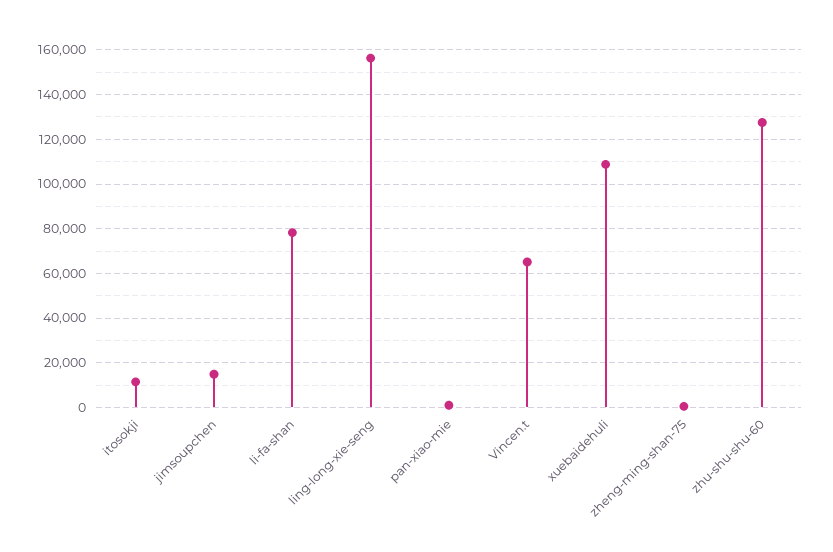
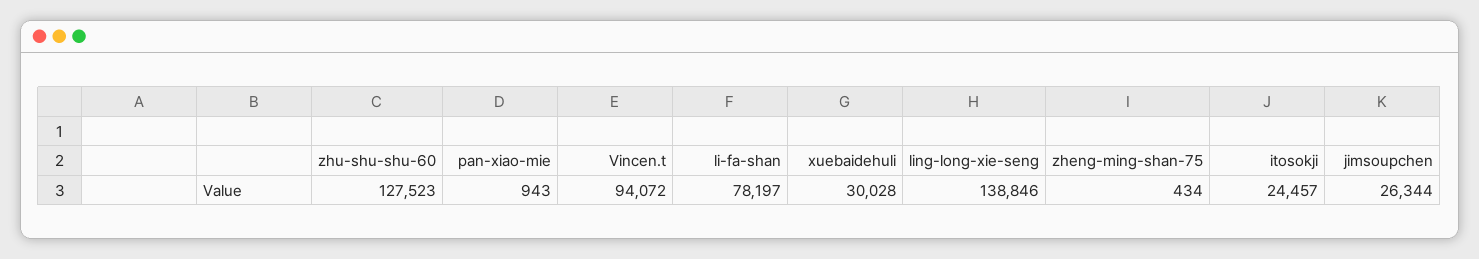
itosokji: 10000 -> 24457
jimsoupchen: 15000 -> 26344
ling-long-xie-seng: 155000 -> 138846
Vincen.t: 65000 -> 94072
xuebaidehuli: 110000 -> 30028

